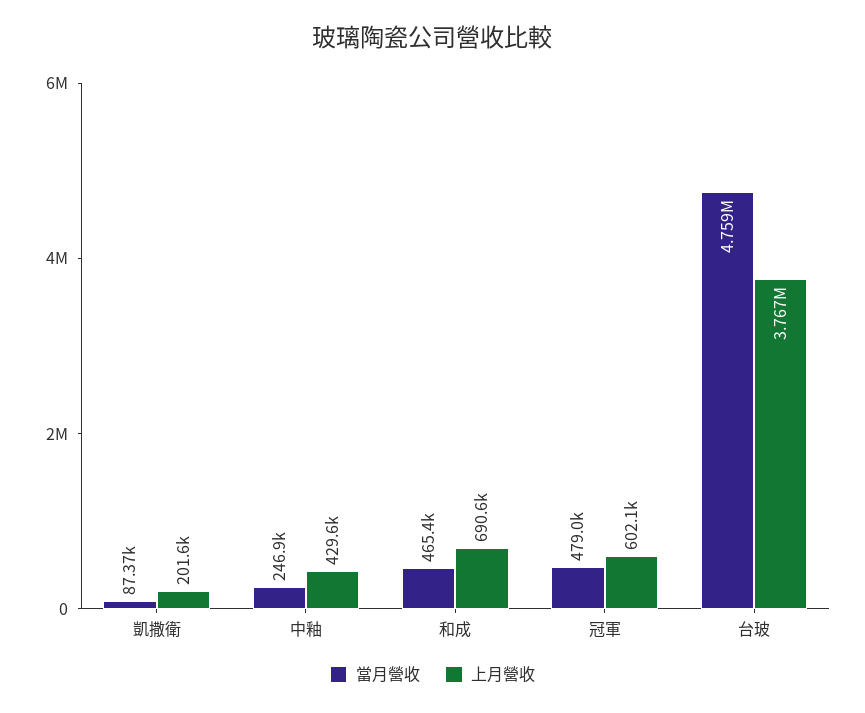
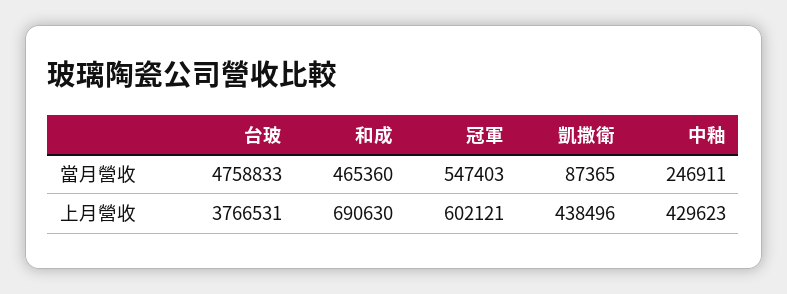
上月營收, 凱撒衛: 201600 -> 438496
當月營收, 冠軍: 479000 -> 547403

